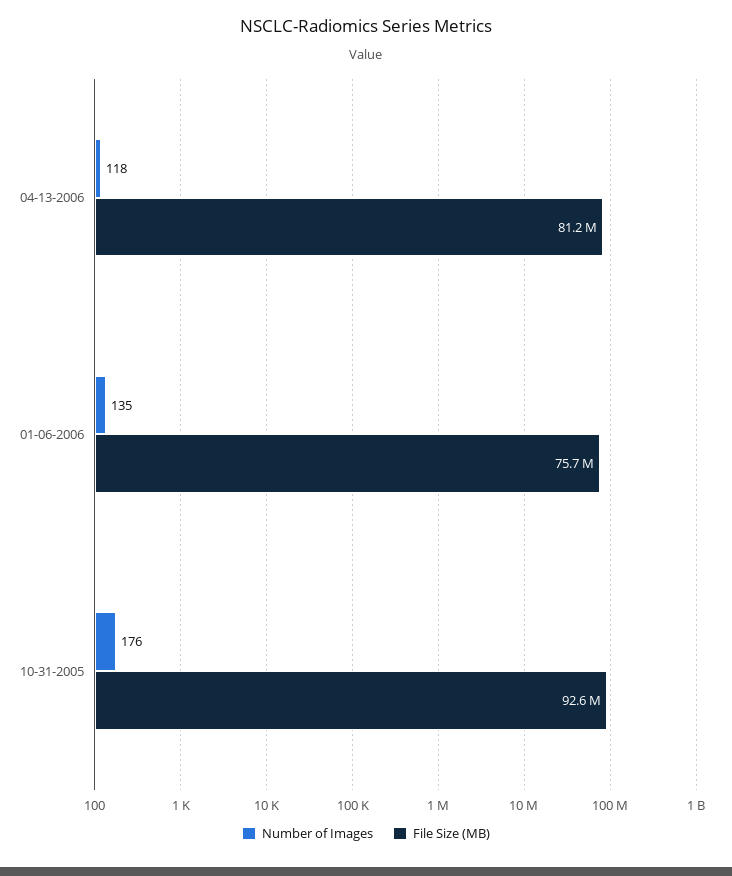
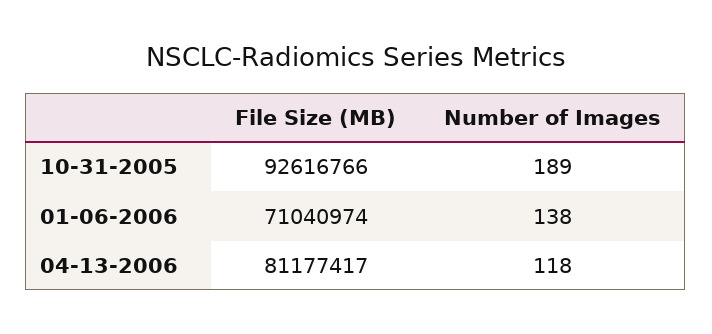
Number of Images, 01-06-2006: 135 -> 138
File Size (MB), 01-06-2006: 75700000 -> 71040974
Number of Images, 10-31-2005: 176 -> 189

